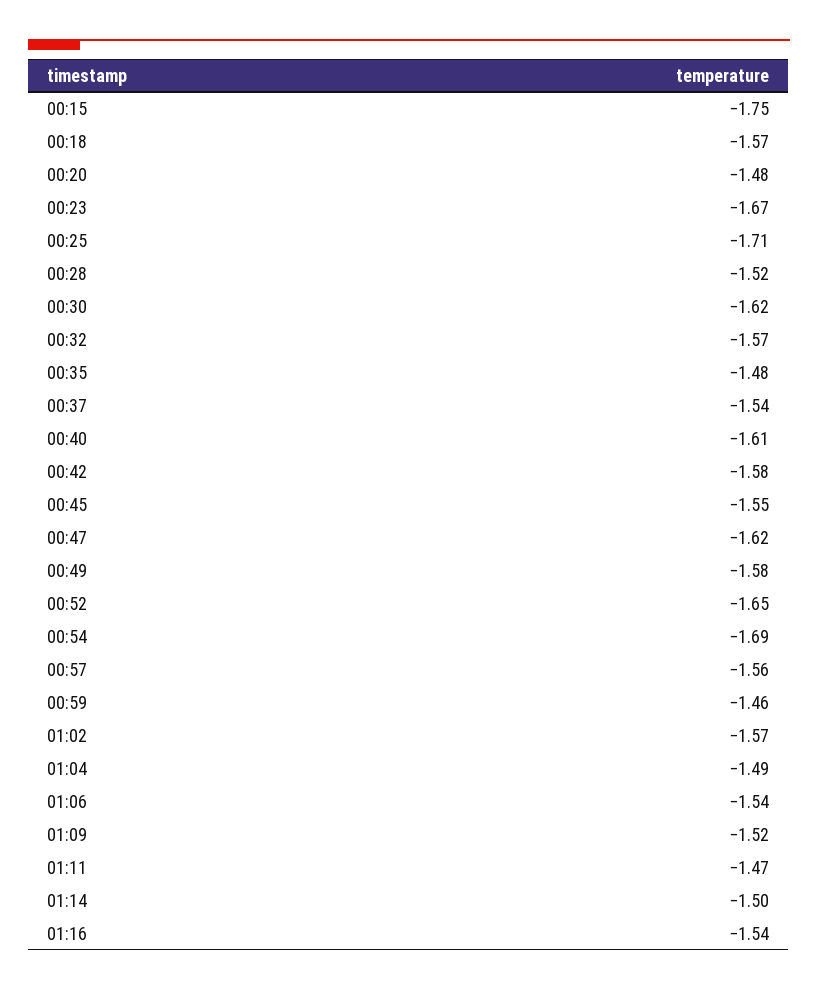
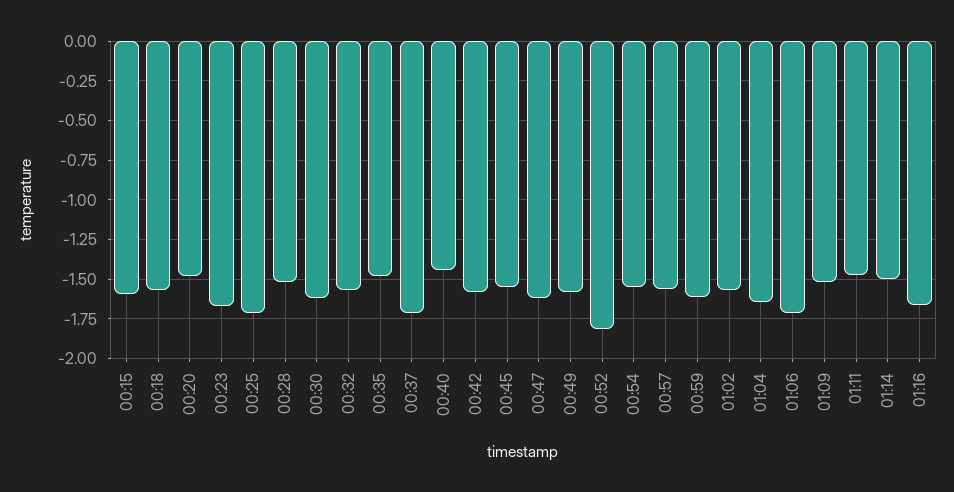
00:15: -1.75 -> -1.6
00:37: -1.54 -> -1.7
00:40: -1.61 -> -1.45
00:52: -1.65 -> -1.8
00:54: -1.69 -> -1.55
00:59: -1.46 -> -1.6
01:04: -1.49 -> -1.65
01:06: -1.54 -> -1.7
01:16: -1.54 -> -1.65

